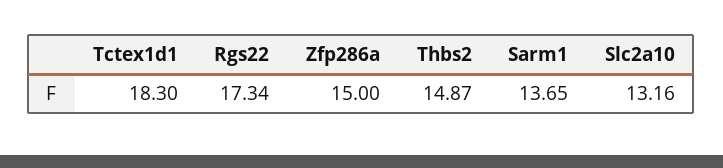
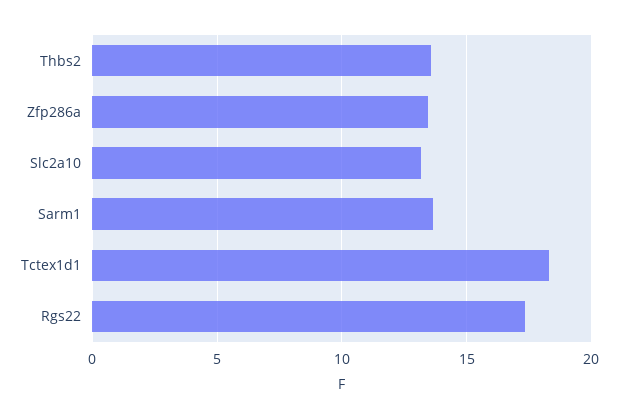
Zfp286a: 15 -> 13.5
Thbs2: 14.87 -> 13.5

